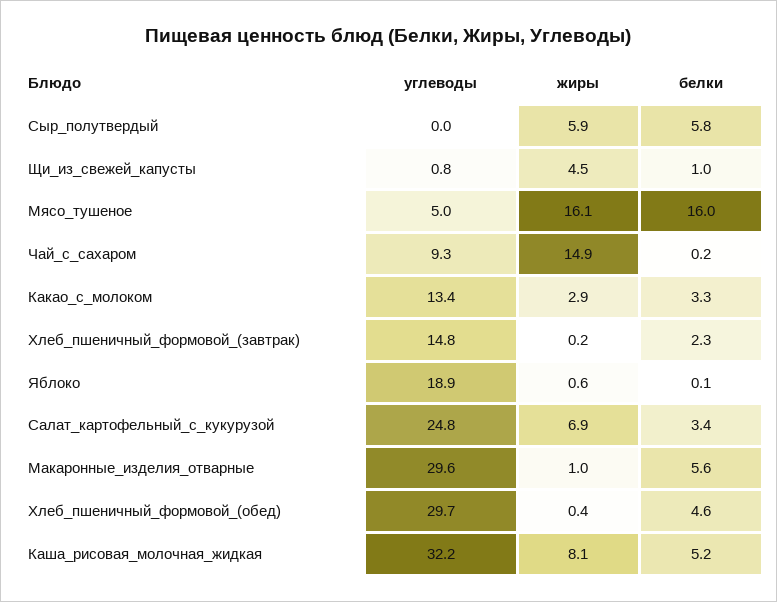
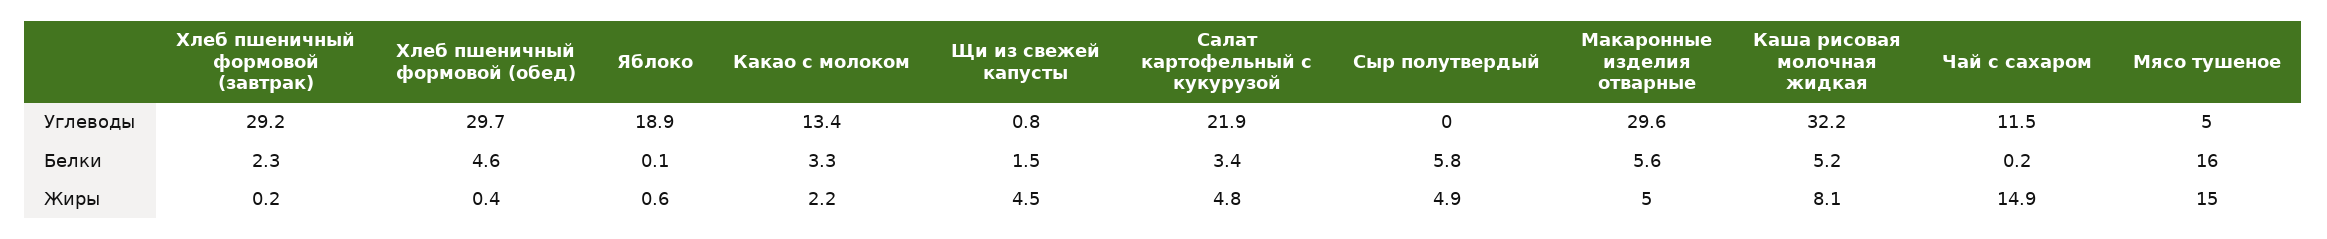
жиры, Сыр_полутвердый: 5.9 -> 4.9
белки, Щи_из_свежей_капусты: 1 -> 1.5
жиры, Мясо_тушеное: 16.1 -> 15
углеводы, Чай_с_сахаром: 9.3 -> 11.5
жиры, Какао_с_молоком: 2.9 -> 2.2
углеводы, Хлеб_пшеничный_формовой_(завтрак): 14.8 -> 29.2
углеводы, Салат_картофельный_с_кукурузой: 24.8 -> 21.9
жиры, Салат_картофельный_с_кукурузой: 6.9 -> 4.8
жиры, Макаронные_изделия_отварные: 1 -> 5

